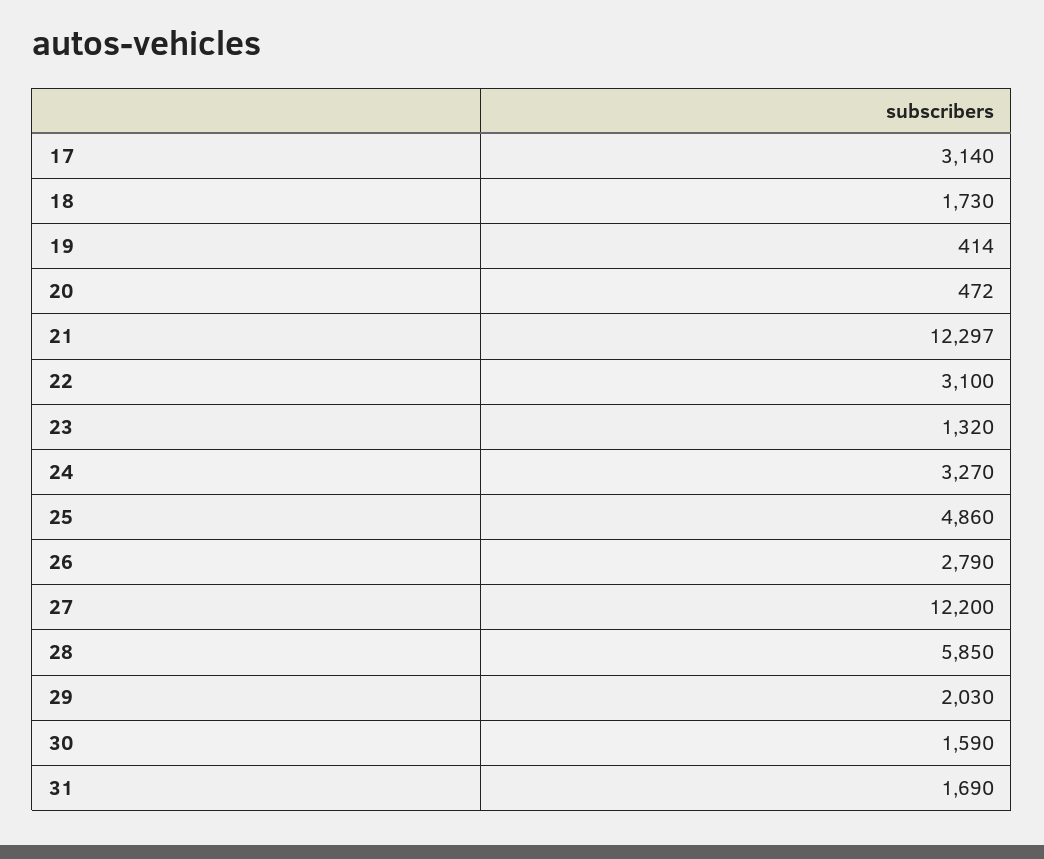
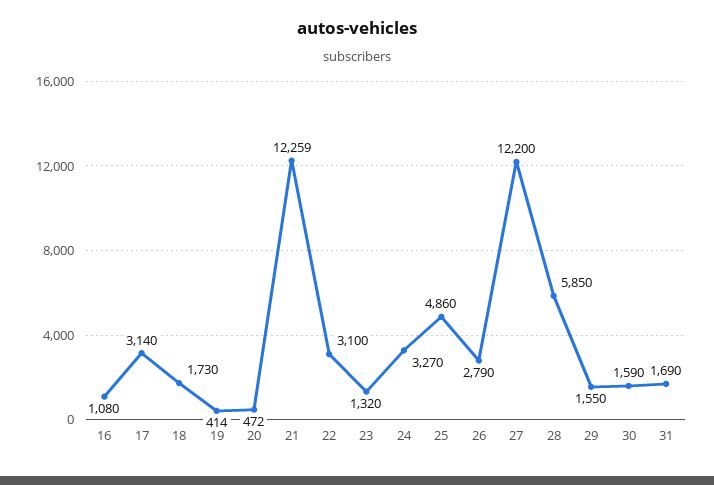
21: 12297 -> 12259
29: 2030 -> 1550
16: none -> 1080

